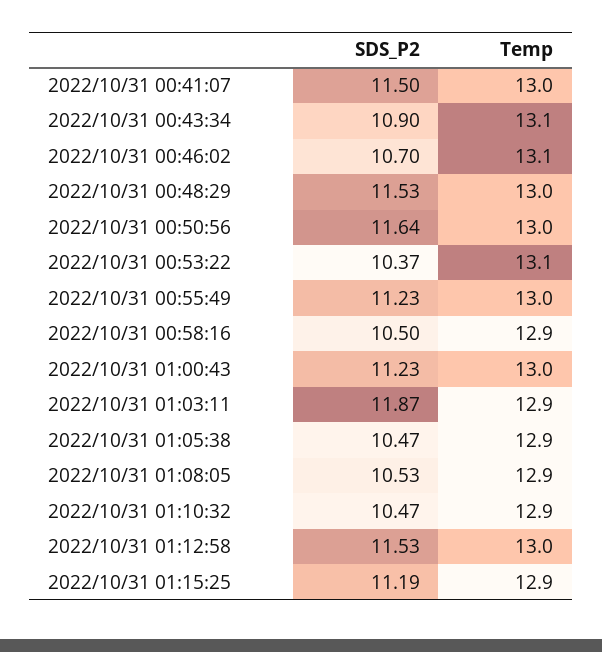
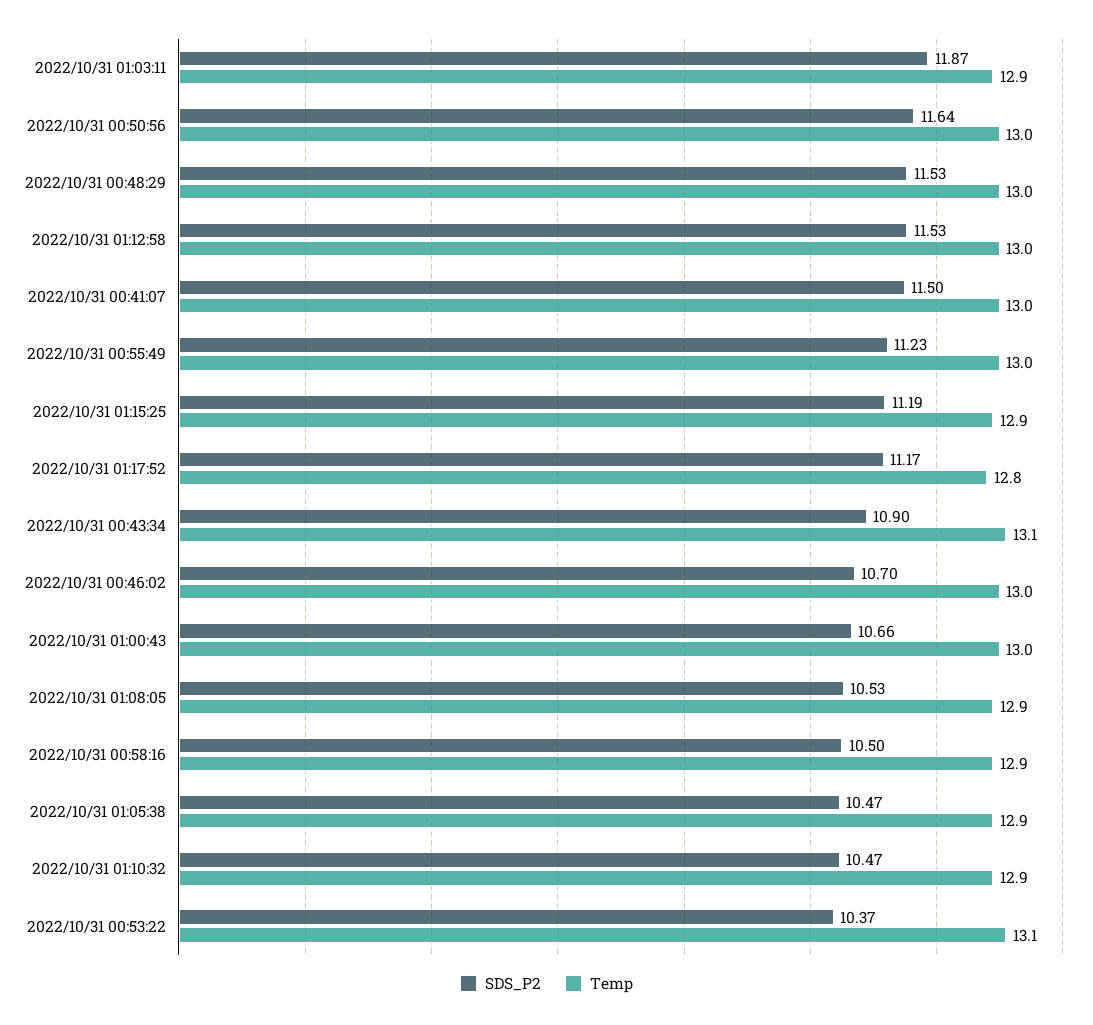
Temp, 2022/10/31 00:46:02: 13.1 -> 13
SDS_P2, 2022/10/31 01:00:43: 11.23 -> 10.66
SDS_P2, 2022/10/31 01:17:52: none -> 11.17
Temp, 2022/10/31 01:17:52: none -> 12.8

